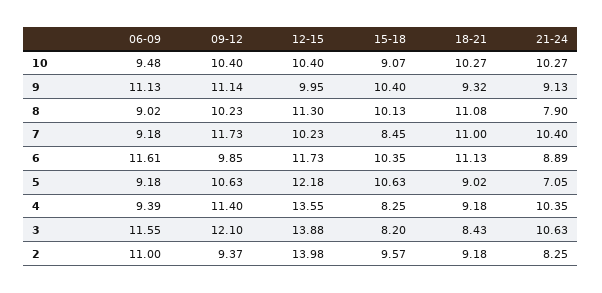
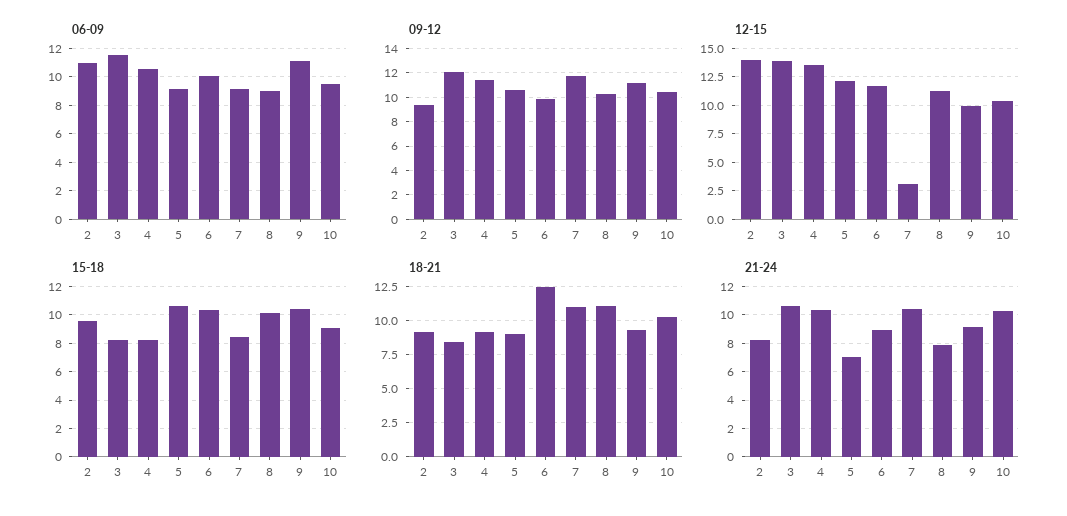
12-15, 7: 10.23 -> 2.5
06-09, 6: 11.61 -> 10
18-21, 6: 11.13 -> 12.5
06-09, 4: 9.39 -> 10.5

